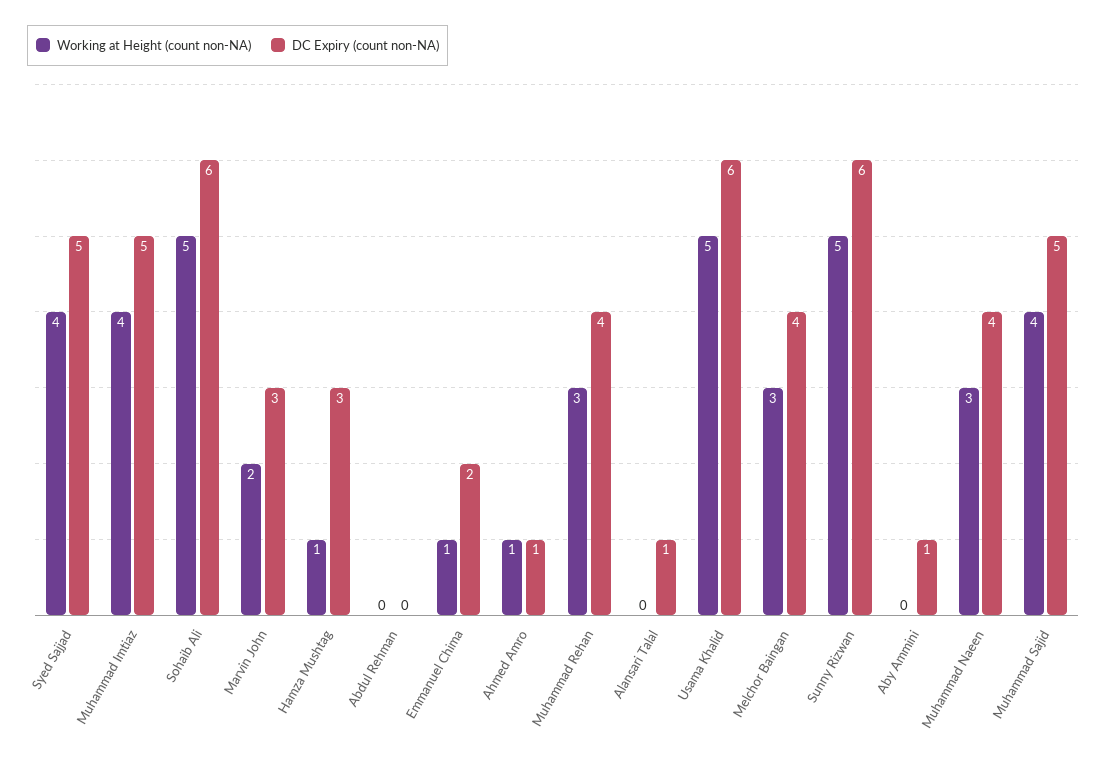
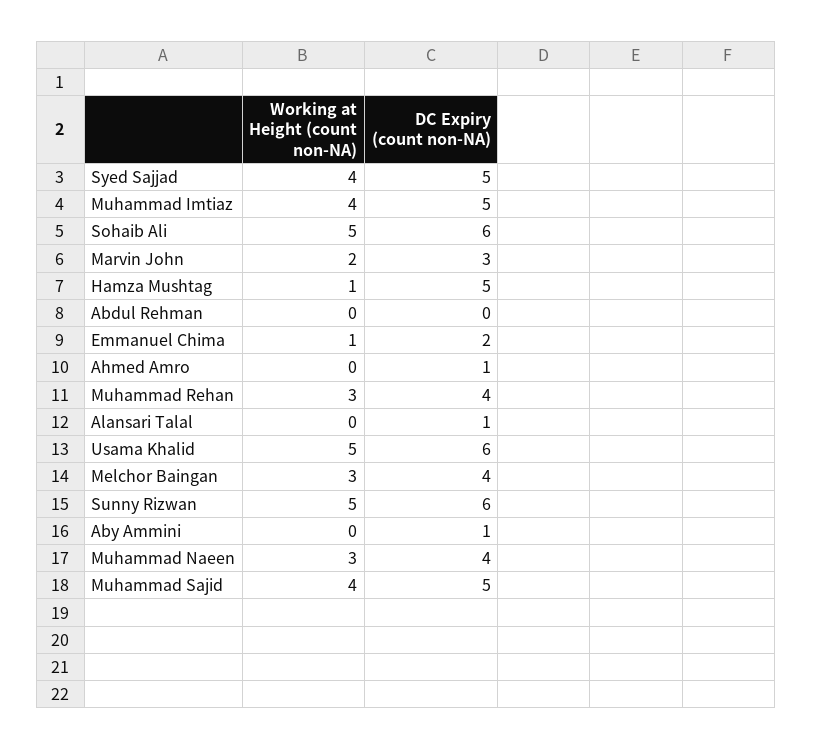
DC Expiry (count non-NA), Hamza Mushtag: 3 -> 5
Working at Height (count non-NA), Ahmed Amro: 1 -> 0

